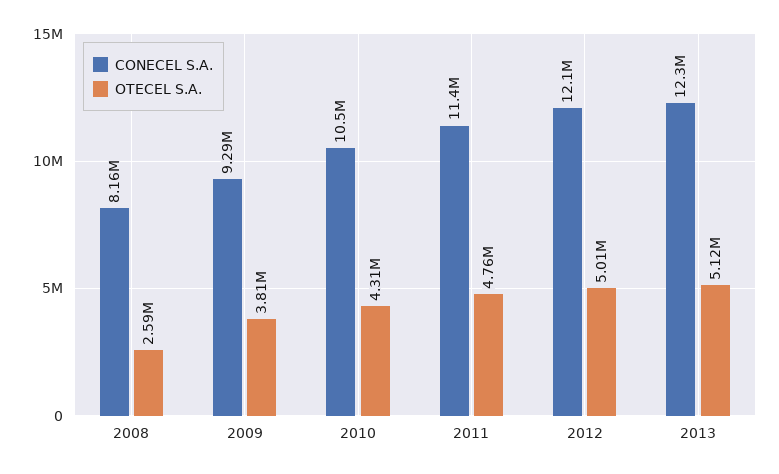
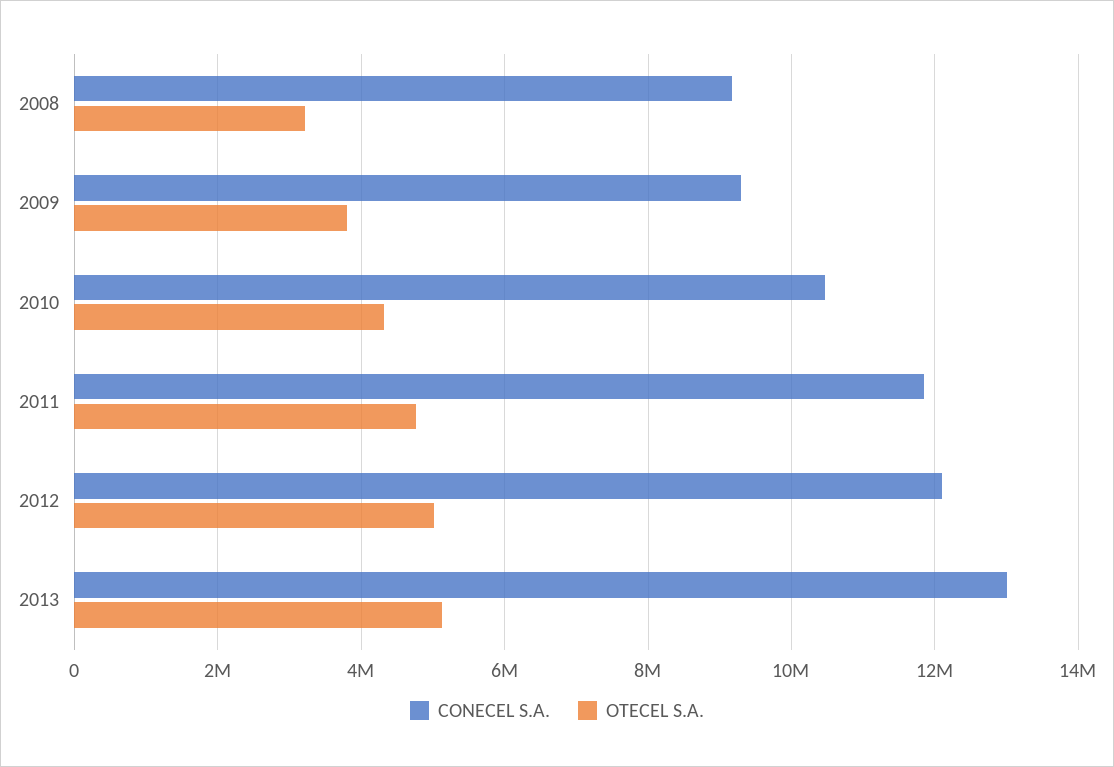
CONECEL S.A., 2008: 8160000 -> 9200000
OTECEL S.A., 2008: 2590000 -> 3200000
CONECEL S.A., 2011: 11400000 -> 11800000
CONECEL S.A., 2013: 12300000 -> 13000000

